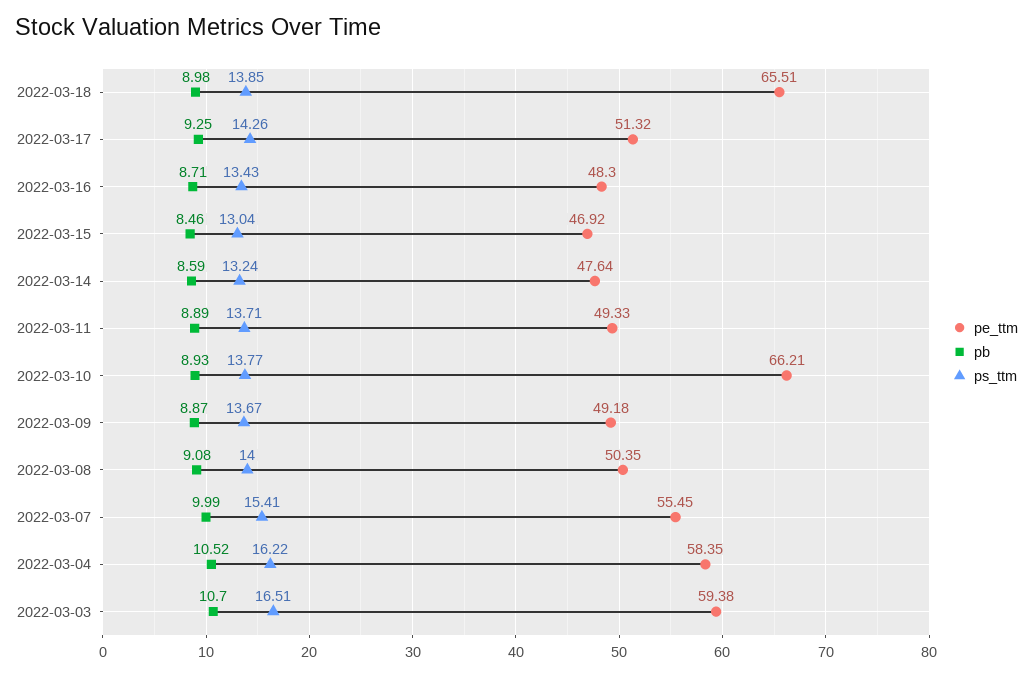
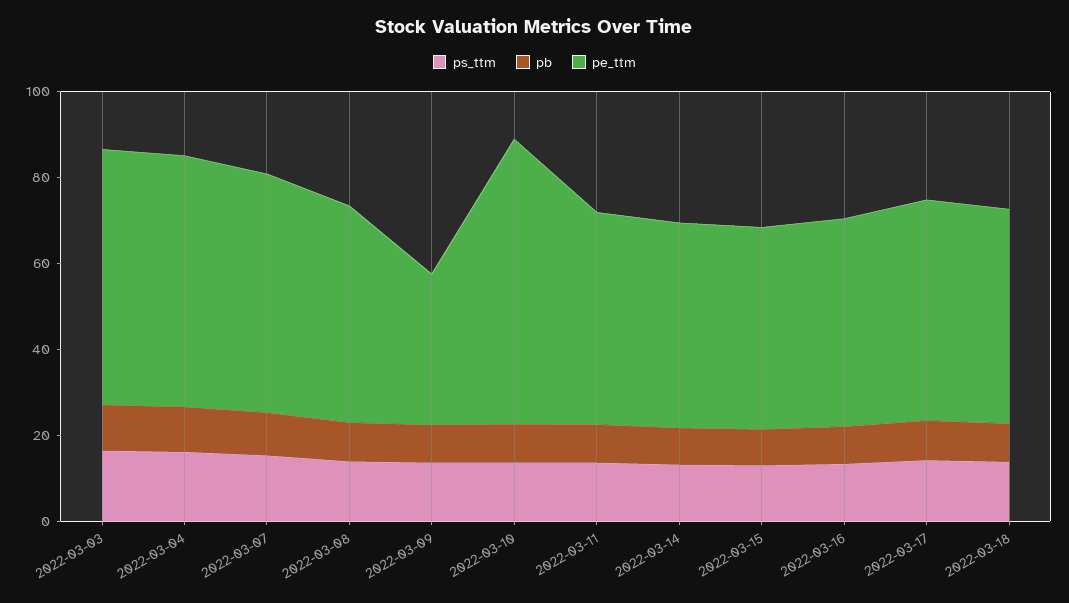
pe_ttm, 2022-03-18: 65.51 -> 50
pe_ttm, 2022-03-09: 49.18 -> 35

